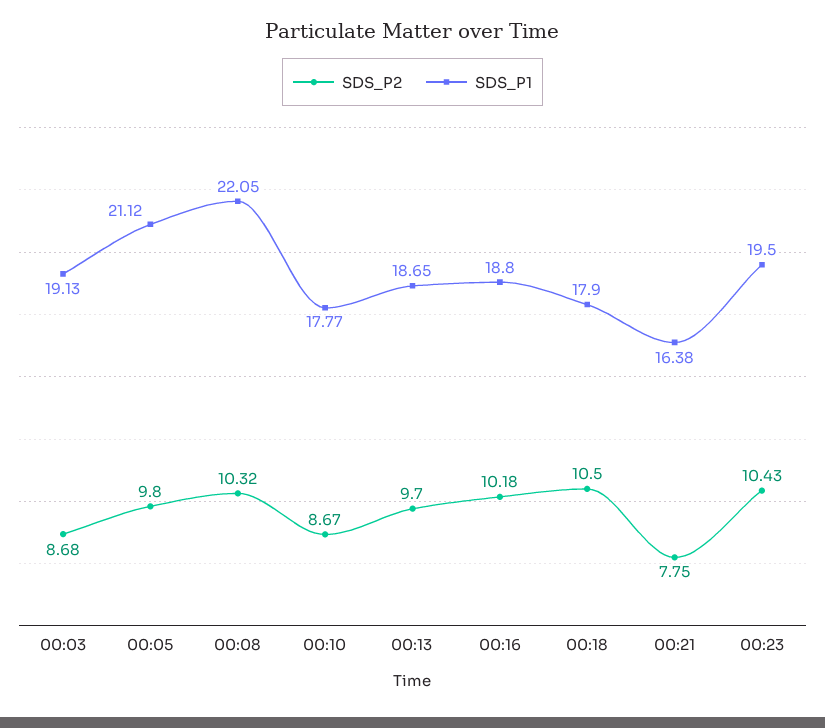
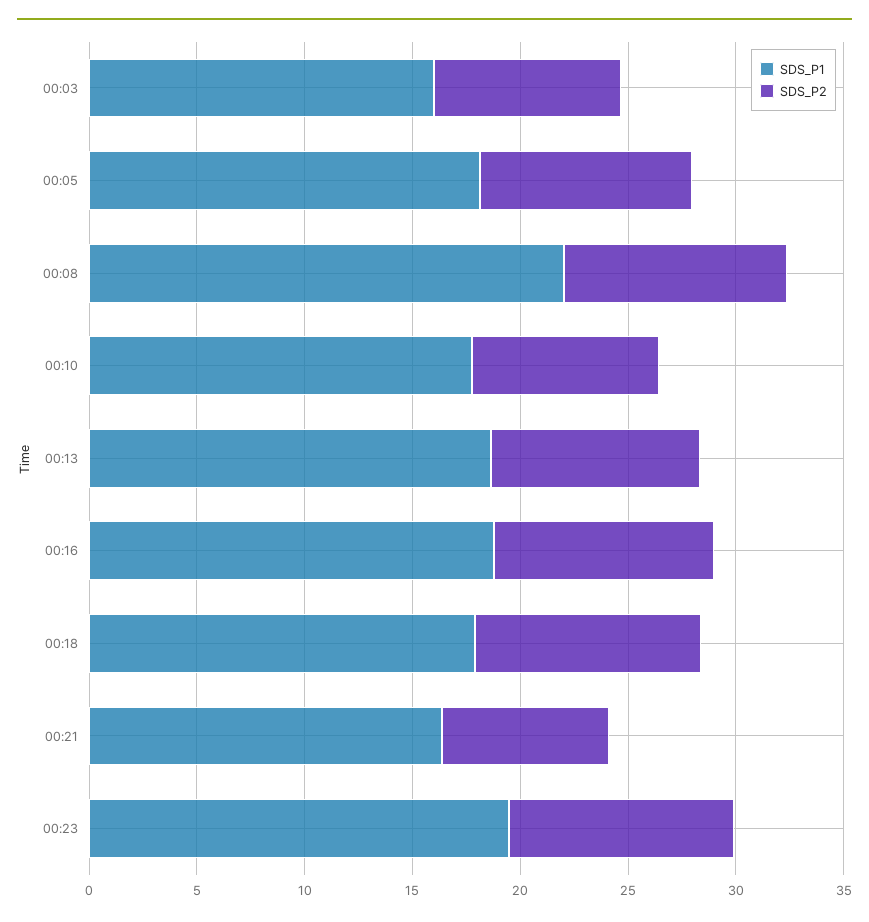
SDS_P1, 00:03: 19.13 -> 16
SDS_P1, 00:05: 21.12 -> 18

